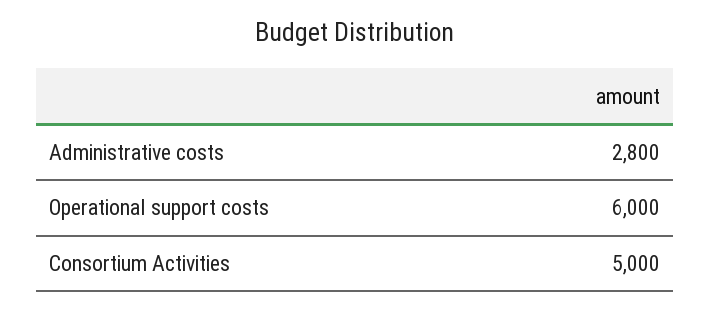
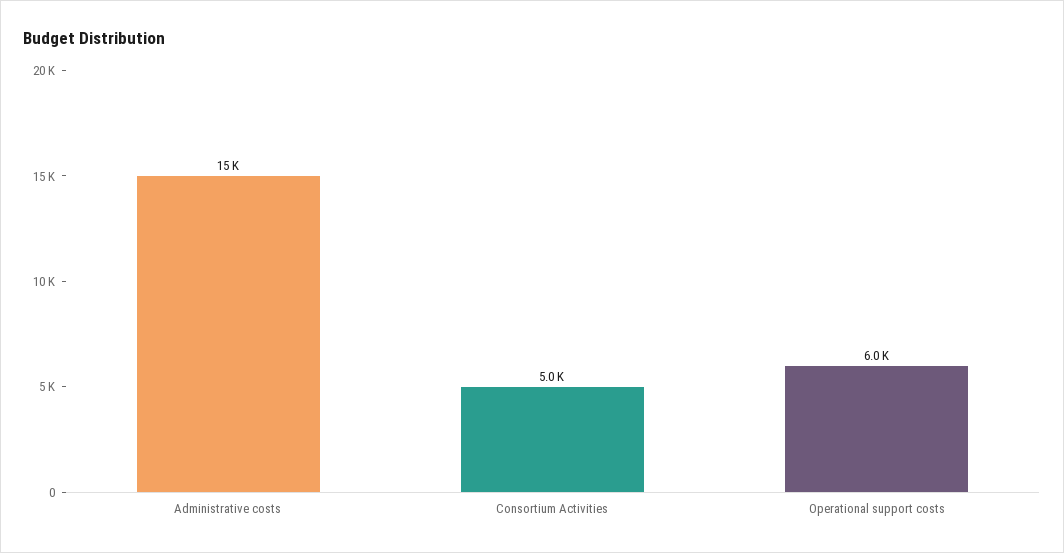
Administrative costs: 2800 -> 15000

